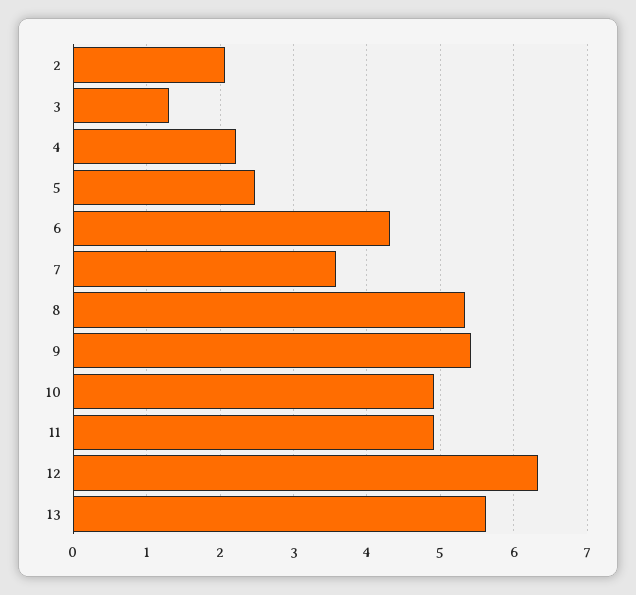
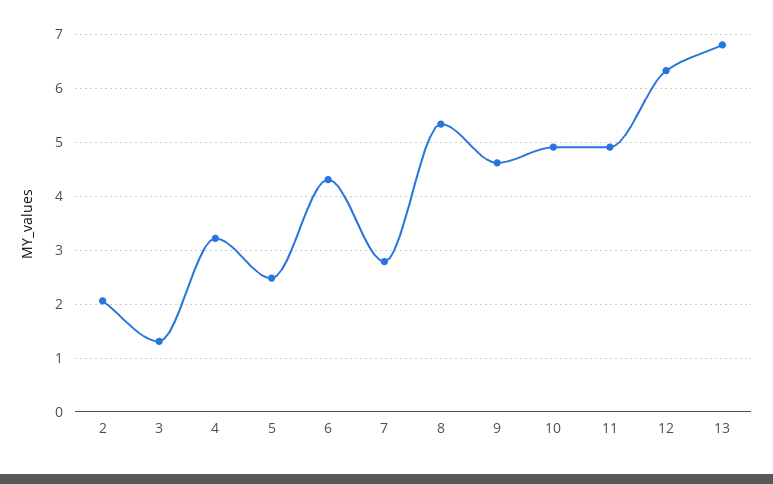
4: 2.2 -> 3.2
7: 3.6 -> 2.8
9: 5.4 -> 4.6
13: 5.6 -> 6.8

